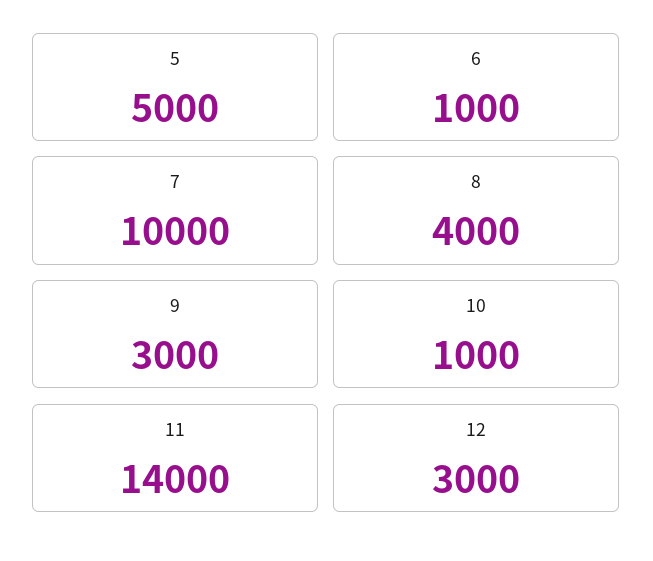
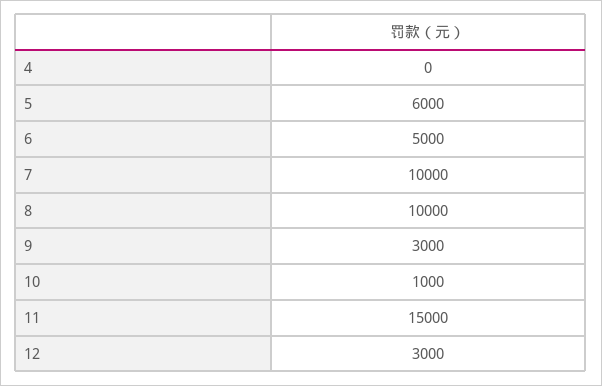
5: 5000 -> 6000
6: 1000 -> 5000
8: 4000 -> 10000
11: 14000 -> 15000
4: none -> 0

